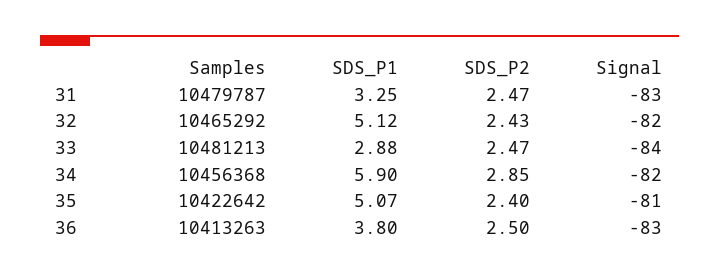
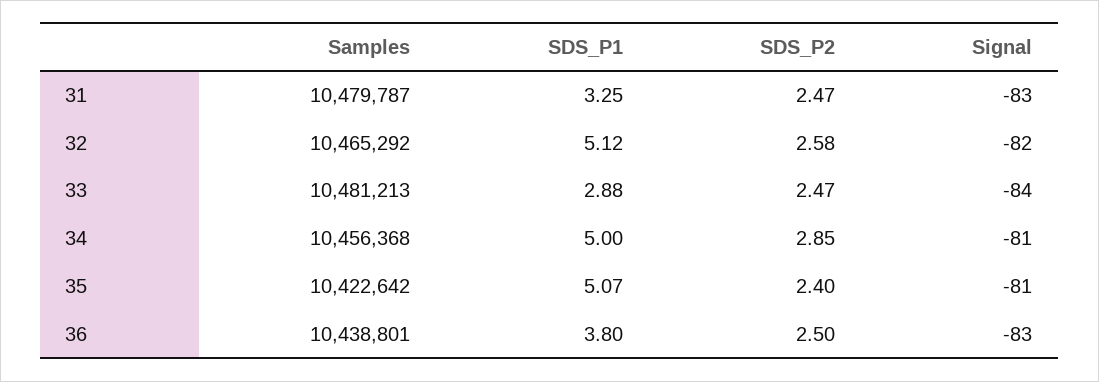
SDS_P2, 32: 2.43 -> 2.58
SDS_P1, 34: 5.9 -> 5
Signal, 34: -82 -> -81
Samples, 36: 10413263 -> 10438801

